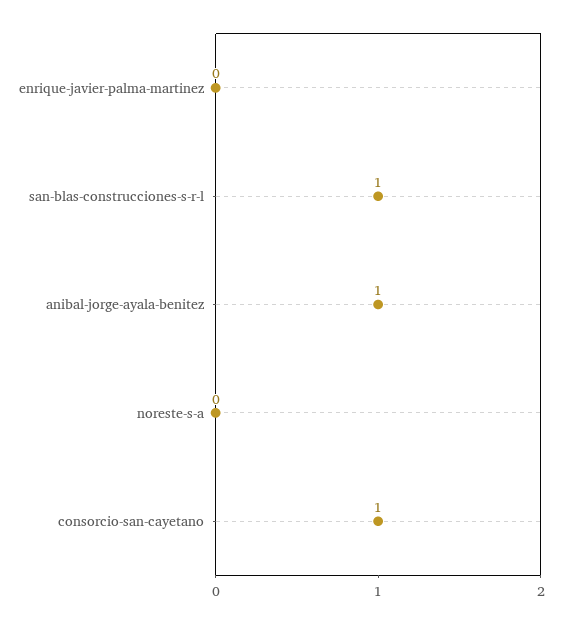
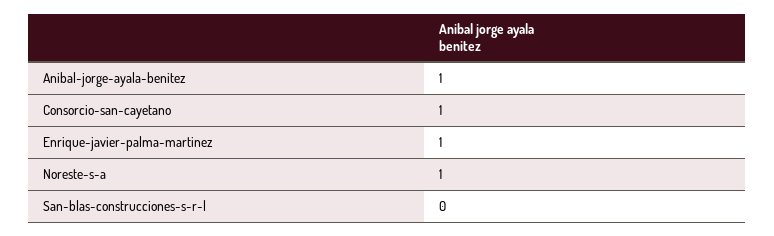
enrique-javier-palma-martinez: 0 -> 1
san-blas-construcciones-s-r-l: 1 -> 0
noreste-s-a: 0 -> 1

